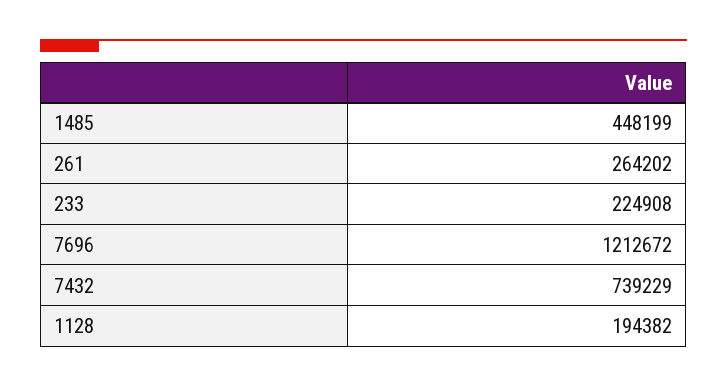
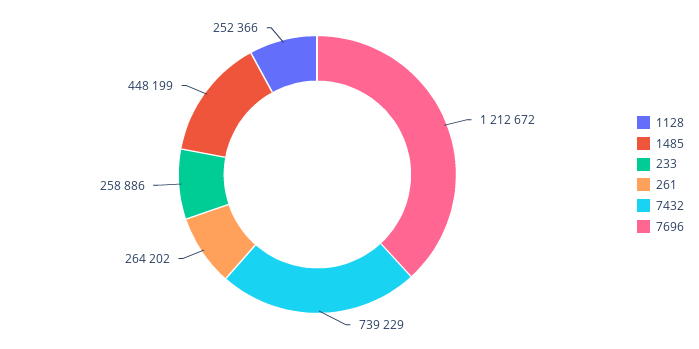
233: 224908 -> 258886
1128: 194382 -> 252366

